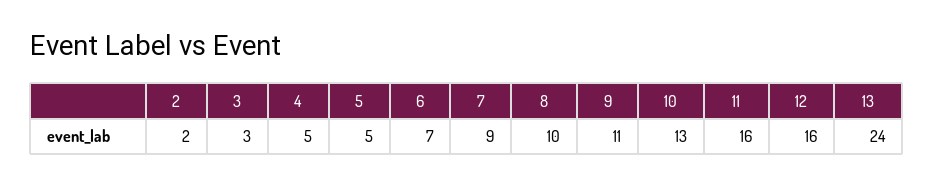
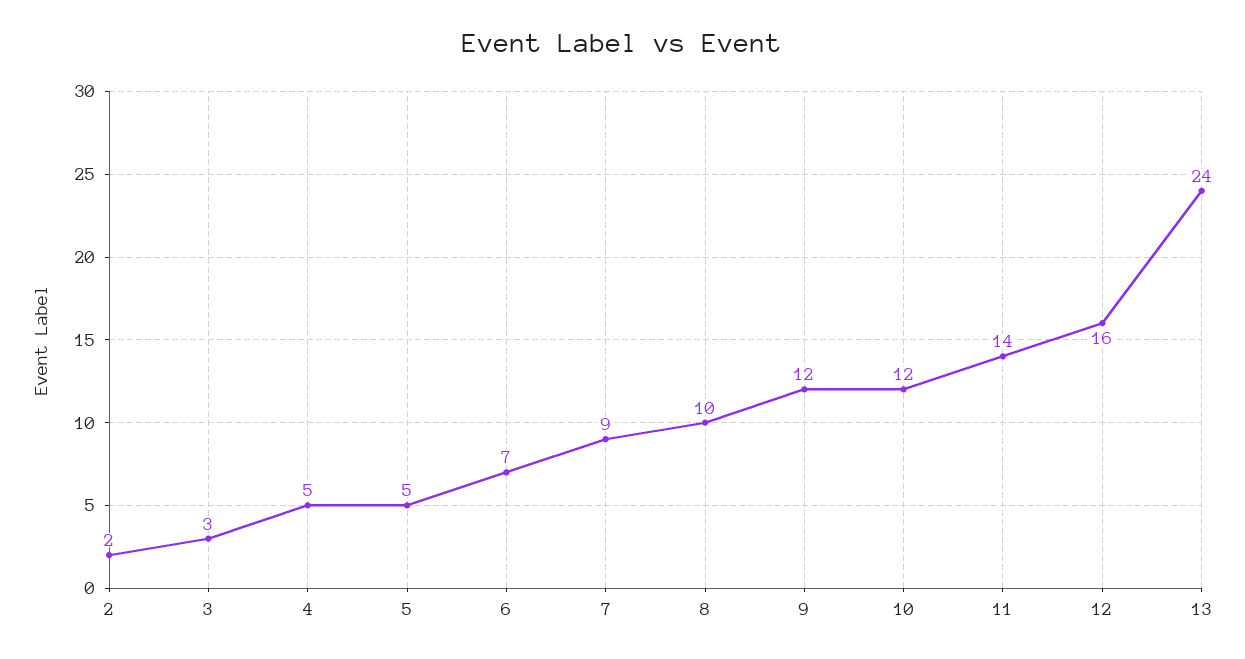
9: 11 -> 12
10: 13 -> 12
11: 16 -> 14

